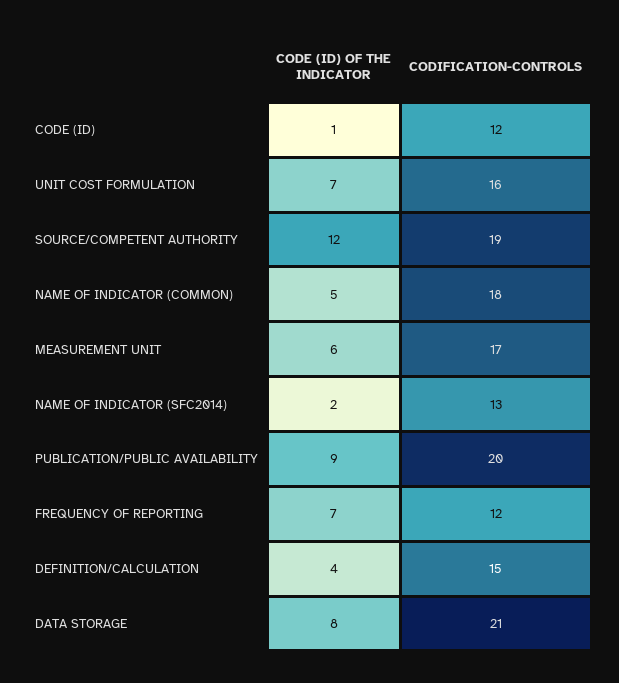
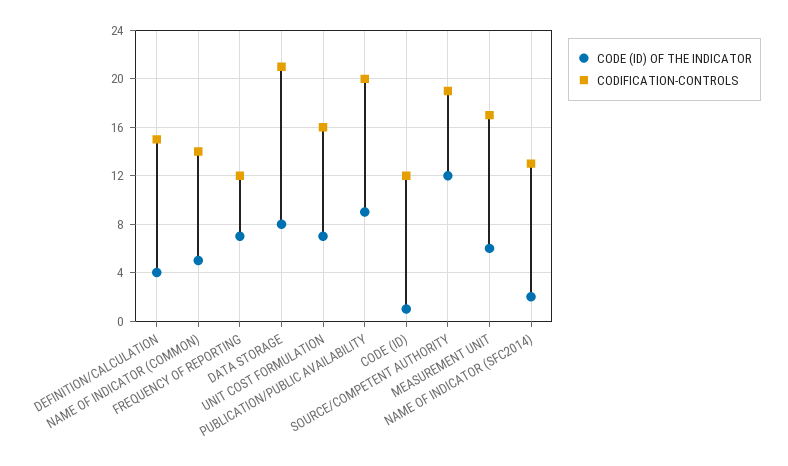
CODIFICATION-CONTROLS, NAME OF INDICATOR (COMMON): 18 -> 14

